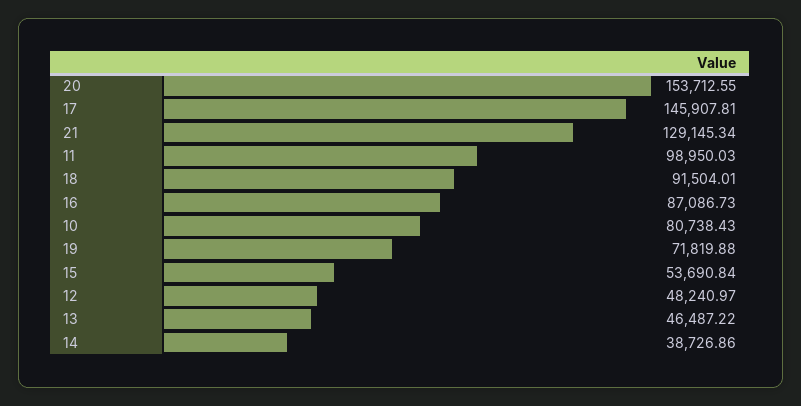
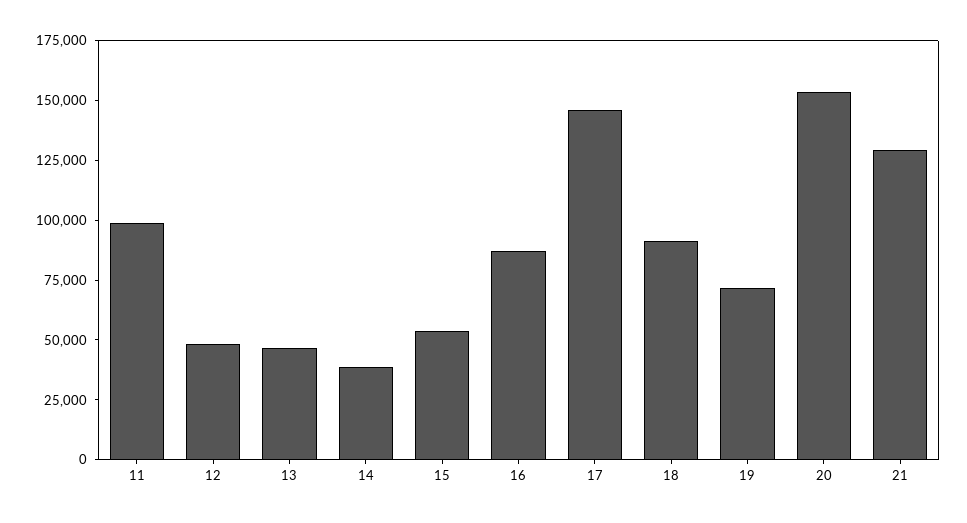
10: 80738.43 -> none

